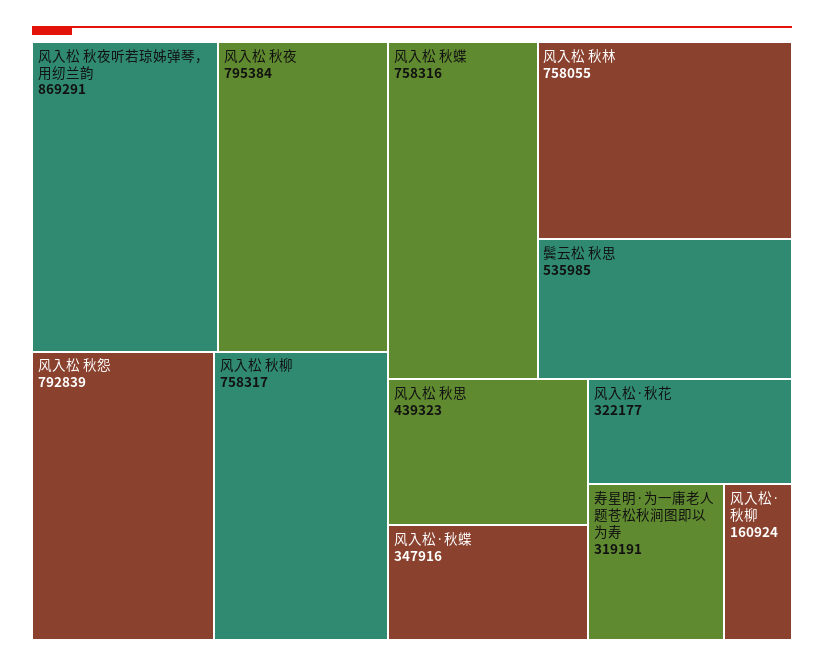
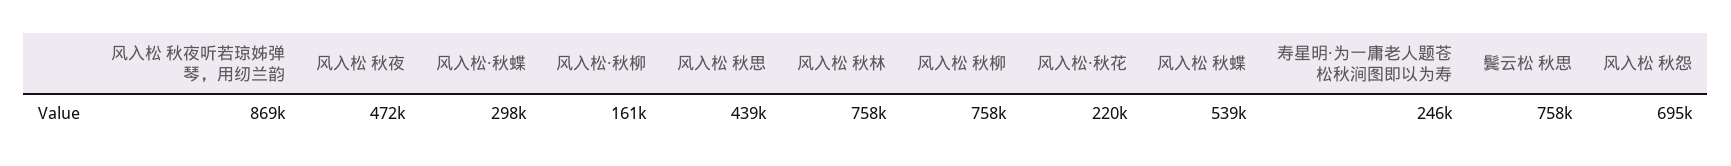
风入松 秋夜: 795384 -> 472000
风入松 秋怨: 792839 -> 695000
风入松 秋蝶: 758316 -> 539000
鬓云松 秋思: 535985 -> 758000
风入松·秋蝶: 347916 -> 298000
风入松·秋花: 322177 -> 220000
寿星明·为一庸老人题苍松秋涧图即以为寿: 319191 -> 246000

